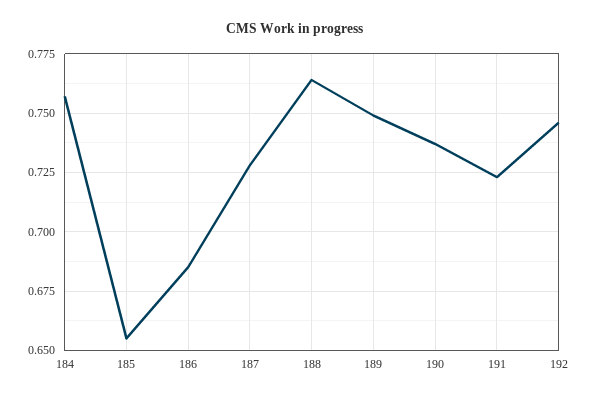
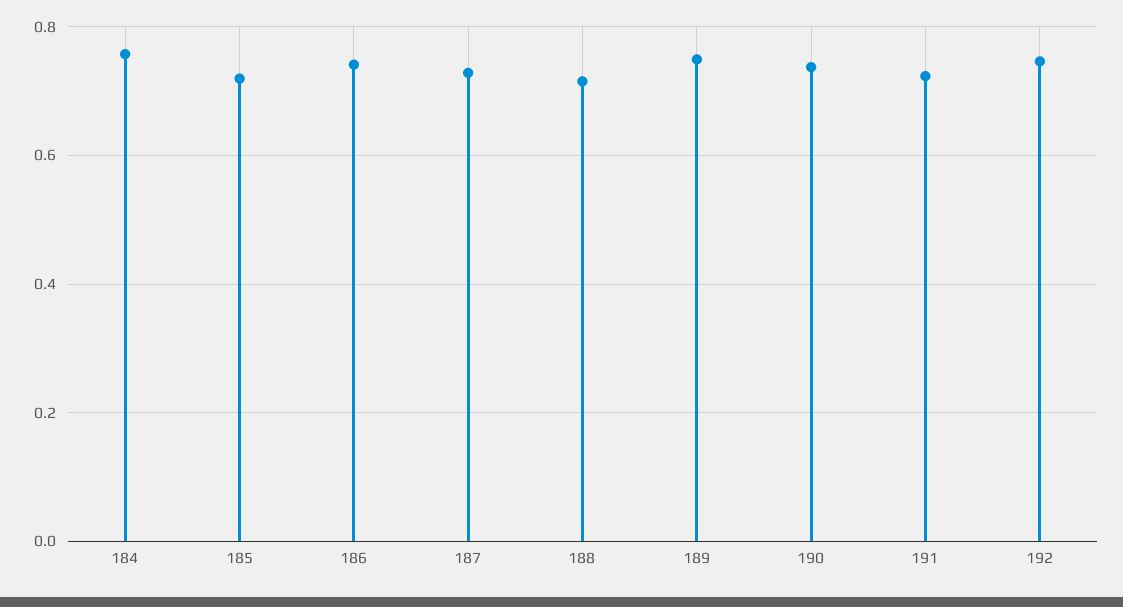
185: 0.655 -> 0.72
186: 0.685 -> 0.74
188: 0.765 -> 0.72

